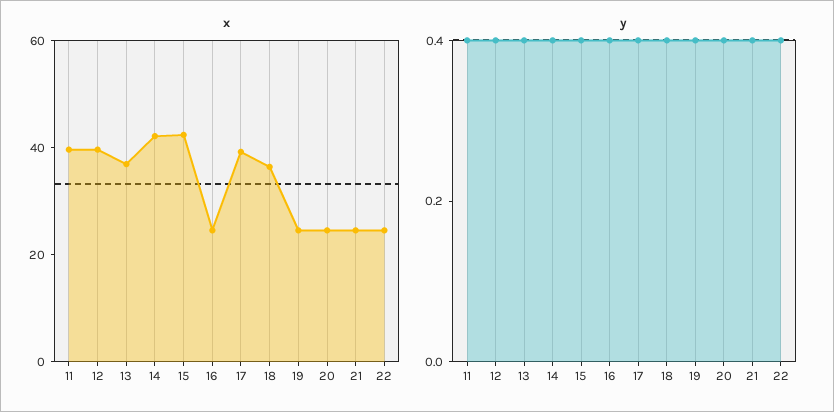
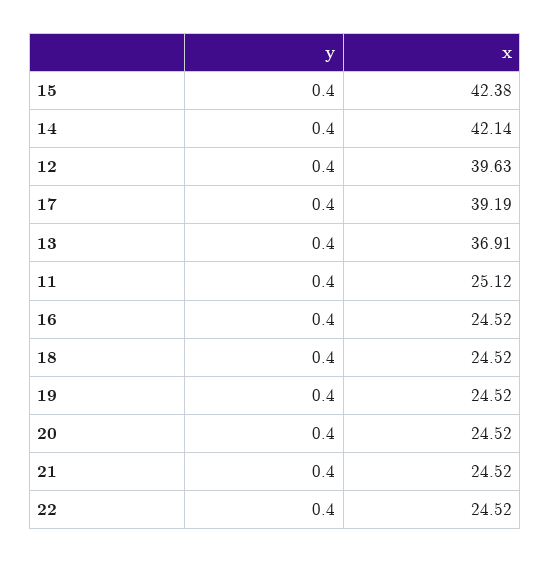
x, 11: 40 -> 25.12
x, 18: 35 -> 24.52

